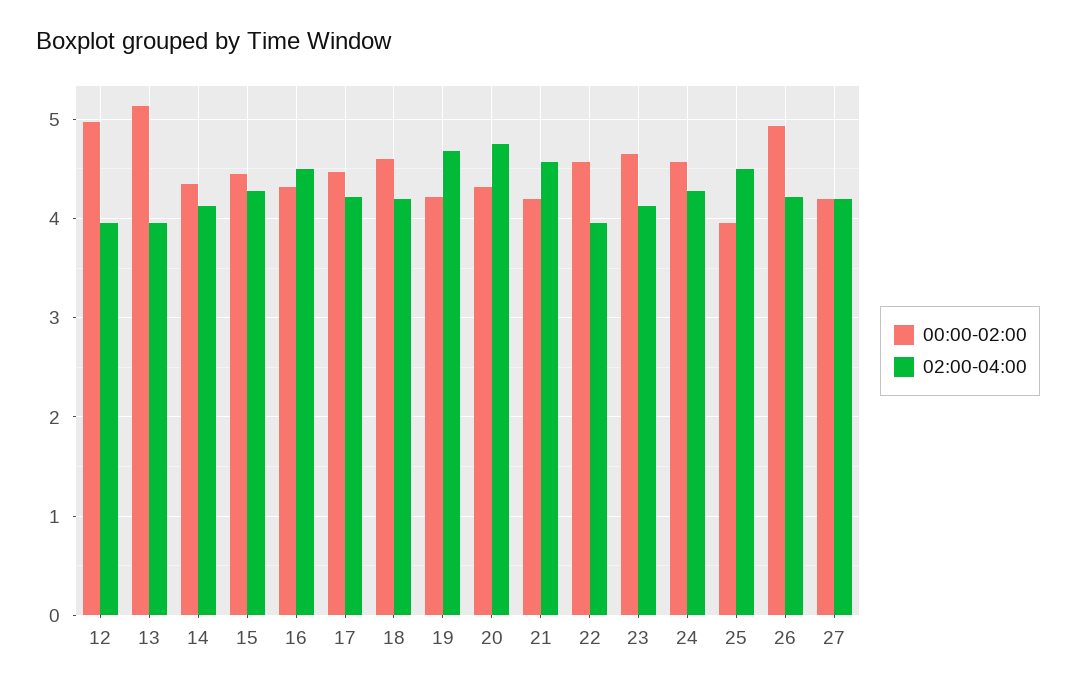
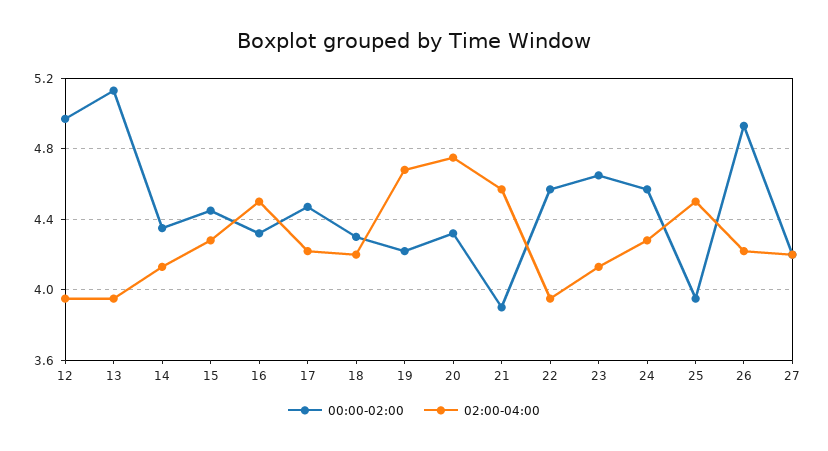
00:00-02:00, 18: 4.6 -> 4.3
00:00-02:00, 21: 4.2 -> 3.9

